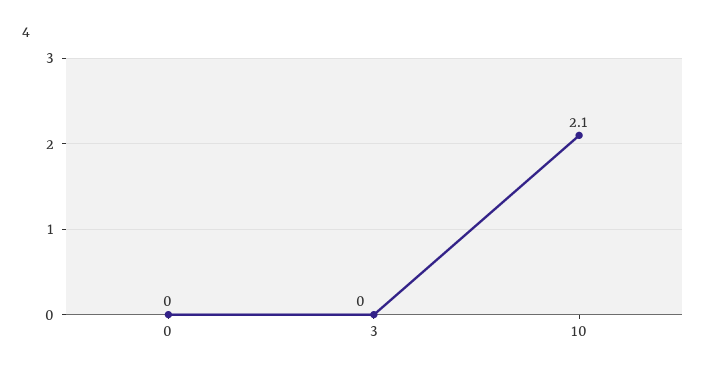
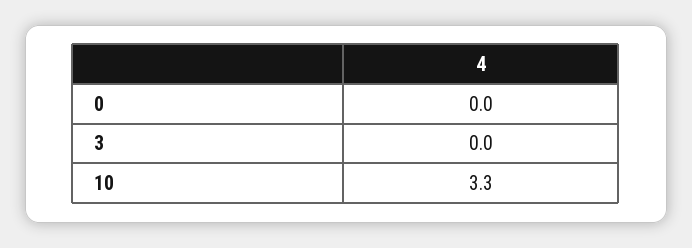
10: 2.1 -> 3.3

